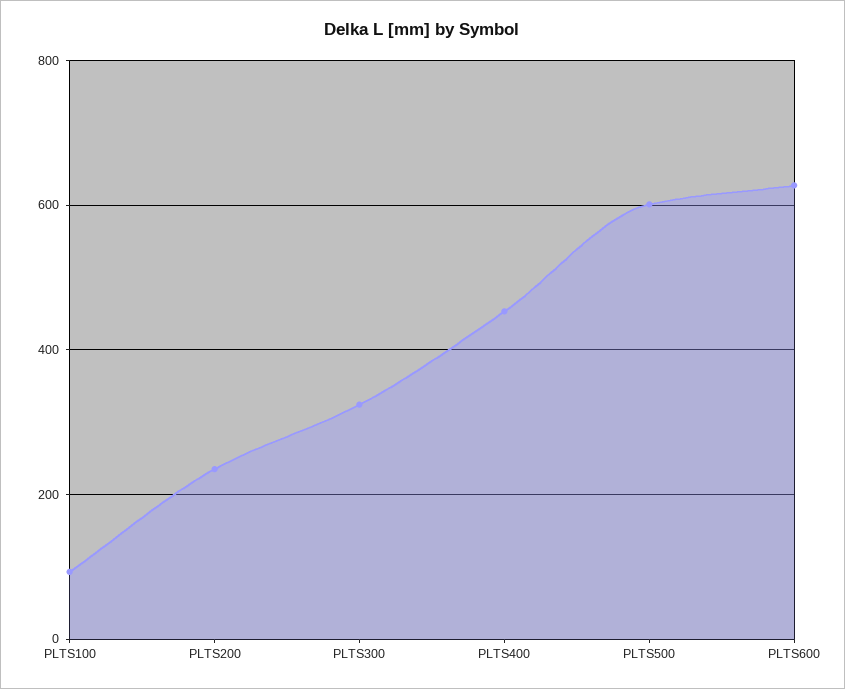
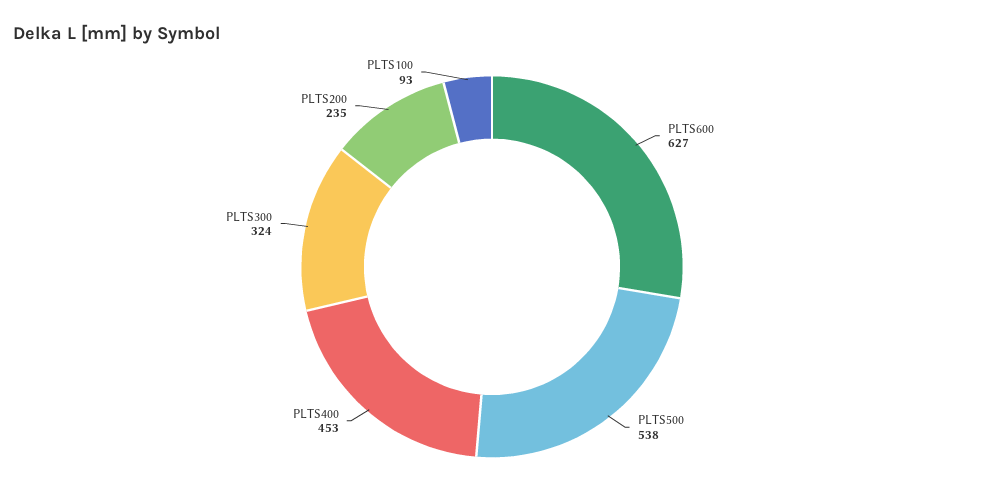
PLTS500: 600 -> 538

